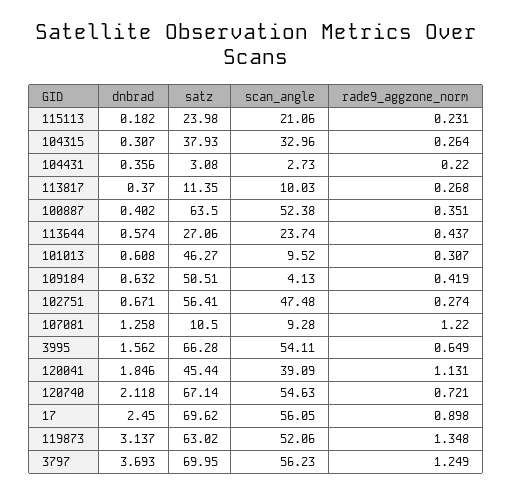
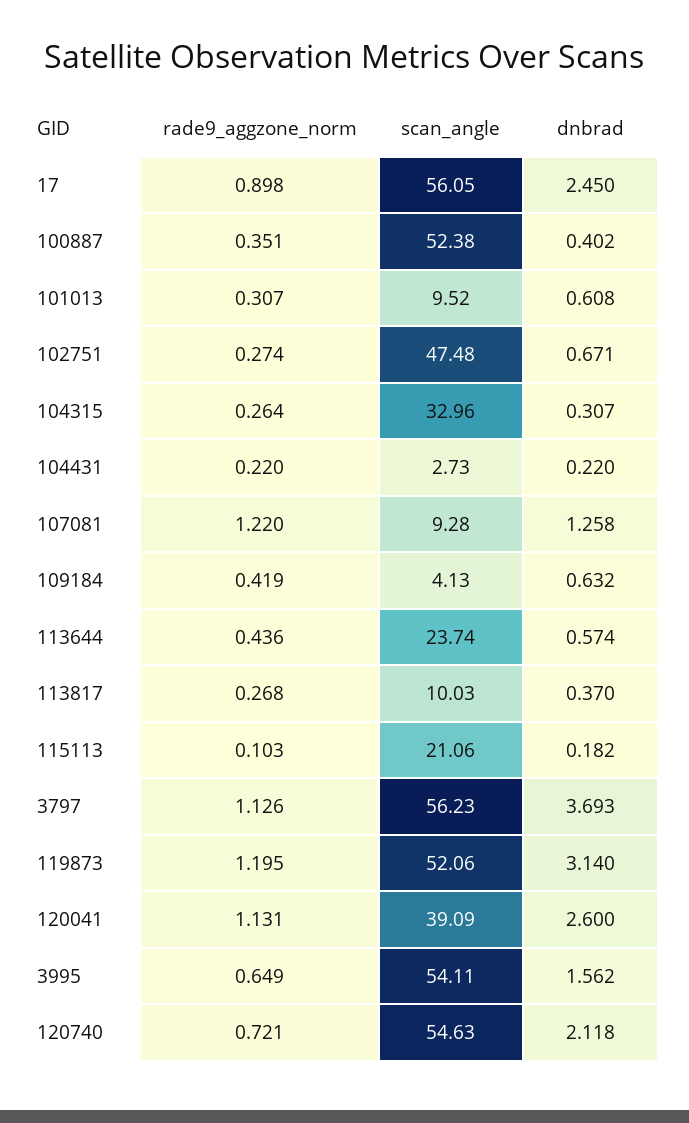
satz, 115113: 23.98 -> none
rade9_aggzone_norm, 115113: 0.231 -> 0.103
satz, 104315: 37.93 -> none
dnbrad, 104431: 0.356 -> 0.22
satz, 104431: 3.08 -> none
satz, 113817: 11.35 -> none
satz, 100887: 63.5 -> none
satz, 113644: 27.06 -> none
rade9_aggzone_norm, 113644: 0.437 -> 0.436
satz, 101013: 46.27 -> none
satz, 109184: 50.51 -> none
satz, 102751: 56.41 -> none
satz, 107081: 10.5 -> none
satz, 3995: 66.28 -> none
dnbrad, 120041: 1.846 -> 2.6
satz, 120041: 45.44 -> none
satz, 120740: 67.14 -> none
satz, 17: 69.62 -> none
dnbrad, 119873: 3.137 -> 3.14
satz, 119873: 63.02 -> none
rade9_aggzone_norm, 119873: 1.348 -> 1.195
satz, 3797: 69.95 -> none
rade9_aggzone_norm, 3797: 1.249 -> 1.126

